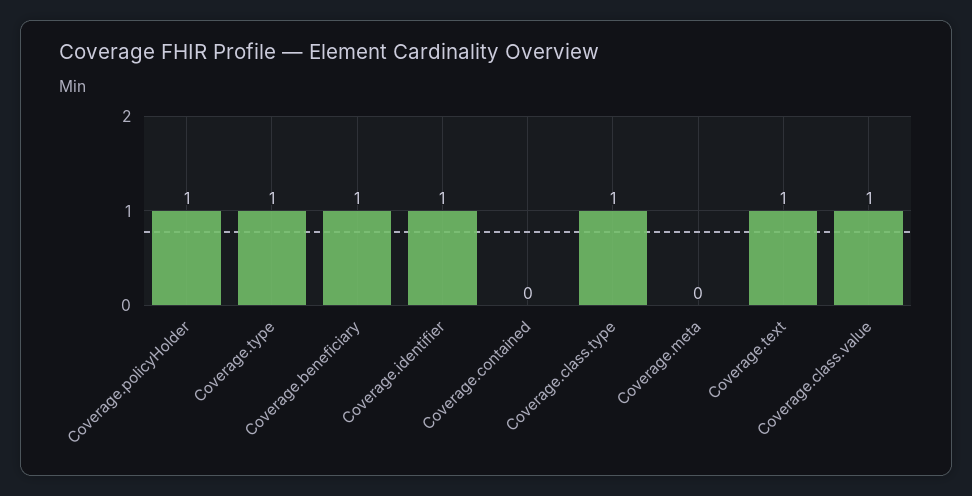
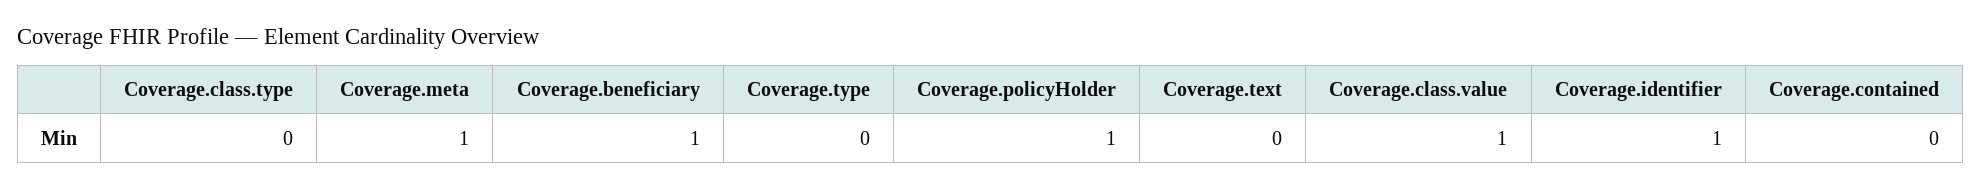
Coverage.type: 1 -> 0
Coverage.class.type: 1 -> 0
Coverage.meta: 0 -> 1
Coverage.text: 1 -> 0

